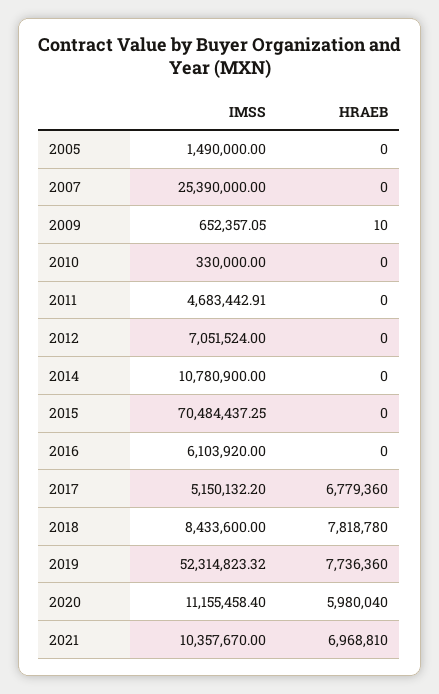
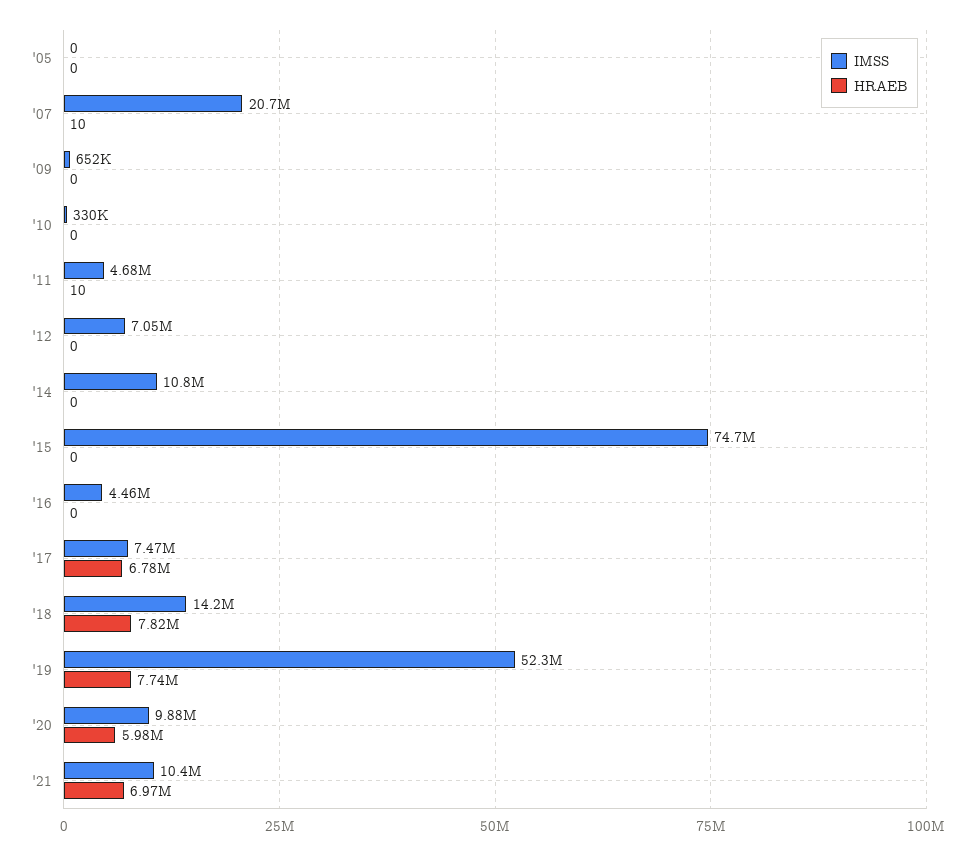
IMSS, 2005: 1490000 -> 0
IMSS, 2007: 25390000 -> 20700000
HRAEB, 2007: 0 -> 10
HRAEB, 2009: 10 -> 0
HRAEB, 2011: 0 -> 10
IMSS, 2015: 70484437.25 -> 74700000
IMSS, 2016: 6103920 -> 4460000
IMSS, 2017: 5150132.2 -> 7470000
IMSS, 2018: 8433600 -> 14200000
IMSS, 2020: 11155458.4 -> 9880000

